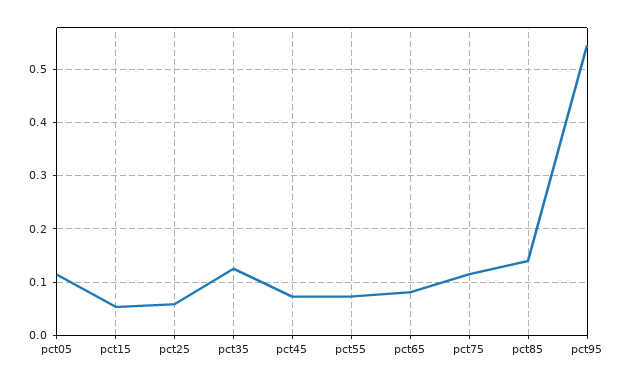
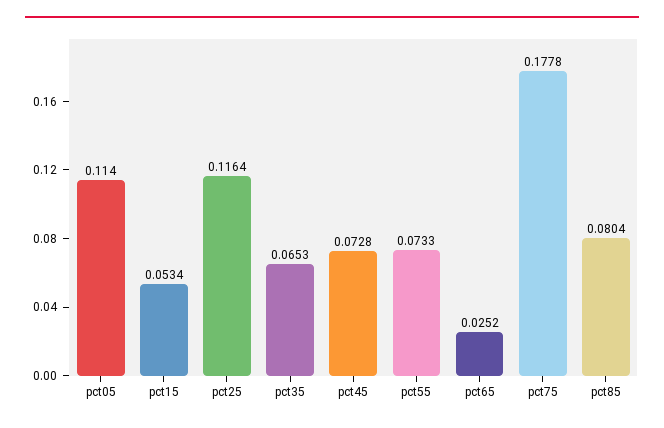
pct25: 0.06 -> 0.1164
pct35: 0.12 -> 0.0653
pct65: 0.08 -> 0.0252
pct75: 0.12 -> 0.1778
pct85: 0.14 -> 0.0804
pct95: 0.54 -> none

